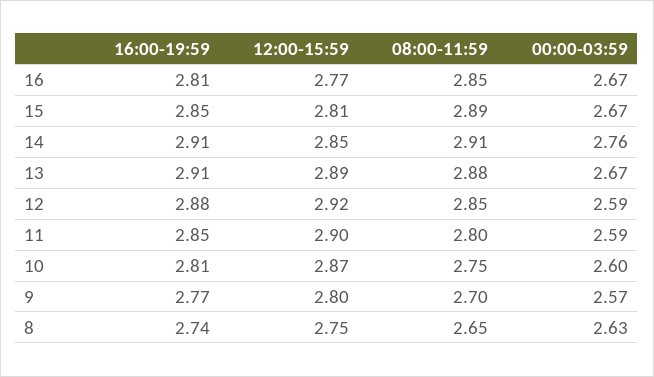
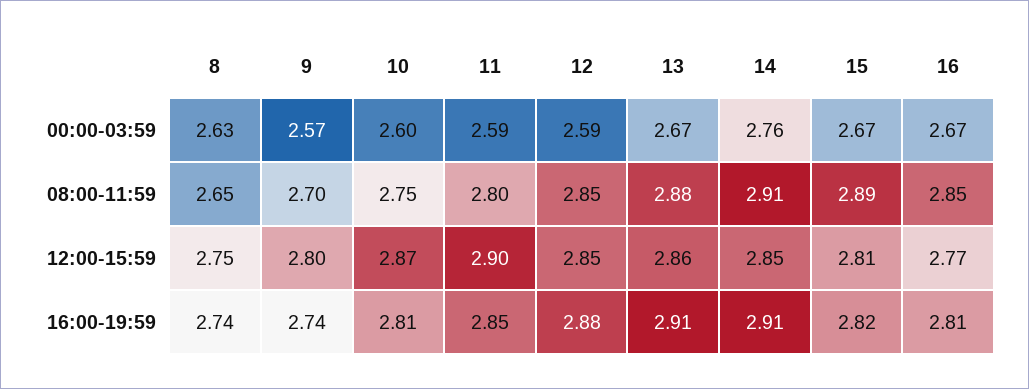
16:00-19:59, 15: 2.85 -> 2.82
12:00-15:59, 13: 2.89 -> 2.86
12:00-15:59, 12: 2.92 -> 2.85
16:00-19:59, 9: 2.77 -> 2.74

